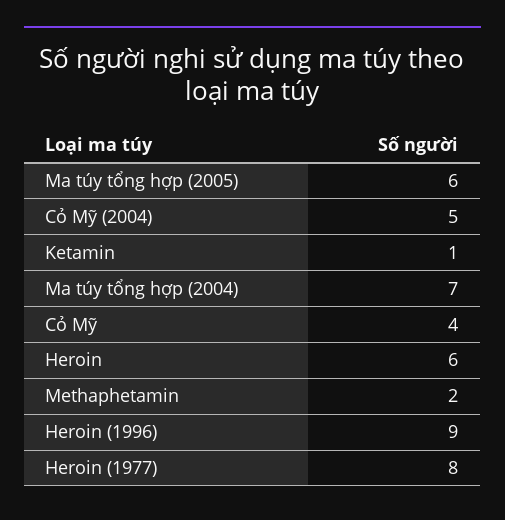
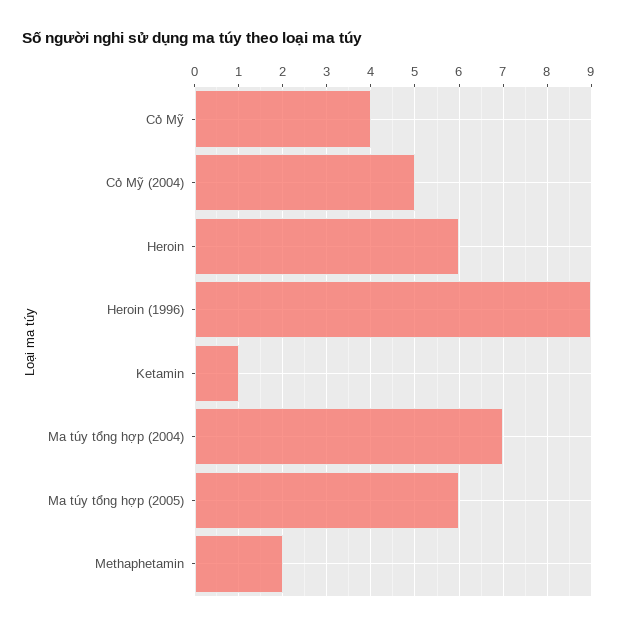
Heroin (1977): 8 -> none

